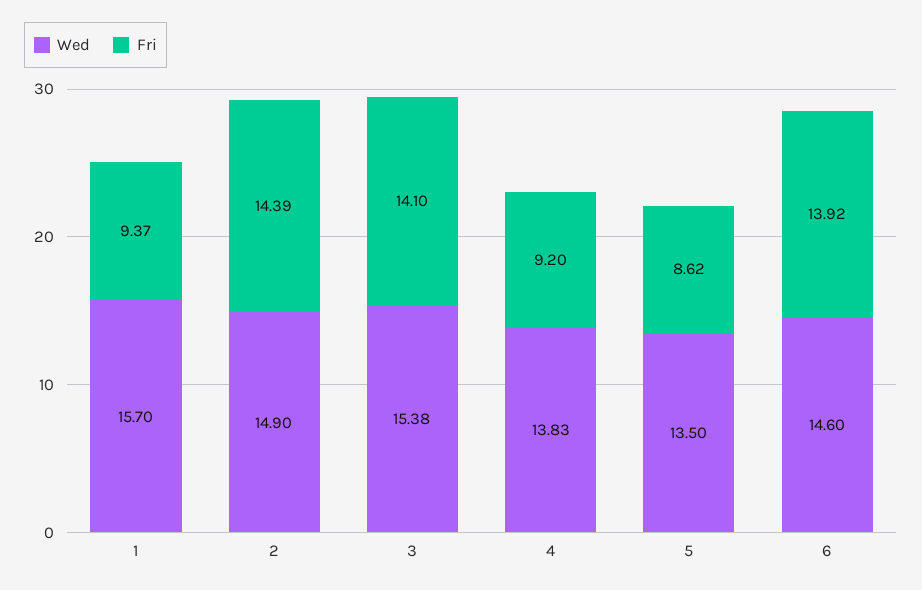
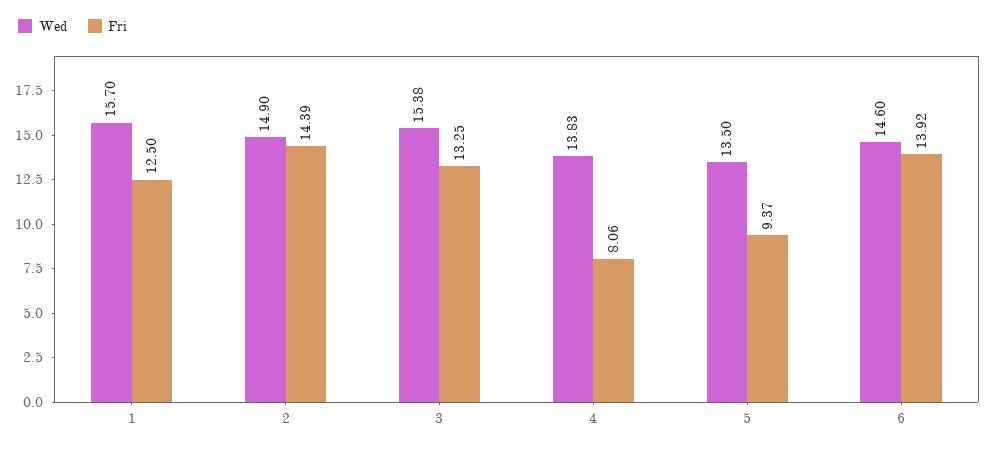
Fri, 1: 9.37 -> 12.5
Fri, 3: 14.1 -> 13.25
Fri, 4: 9.2 -> 8.06
Fri, 5: 8.62 -> 9.37

